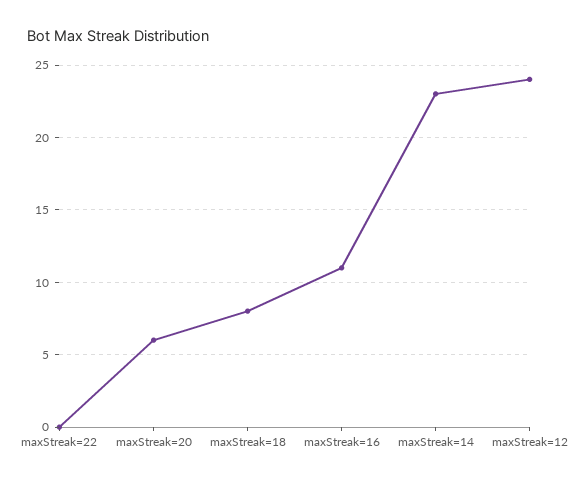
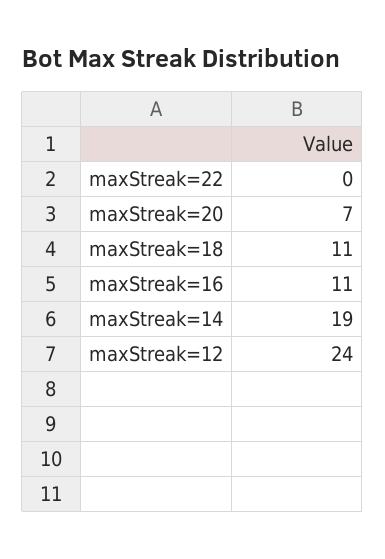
maxStreak=20: 6 -> 7
maxStreak=18: 8 -> 11
maxStreak=14: 23 -> 19

